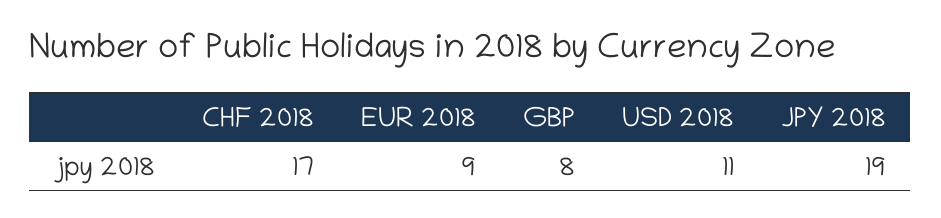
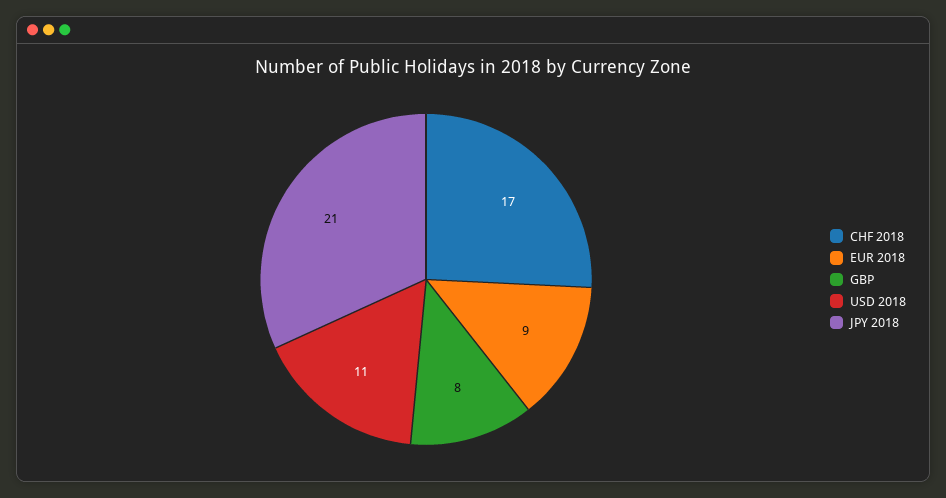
JPY 2018: 19 -> 21

